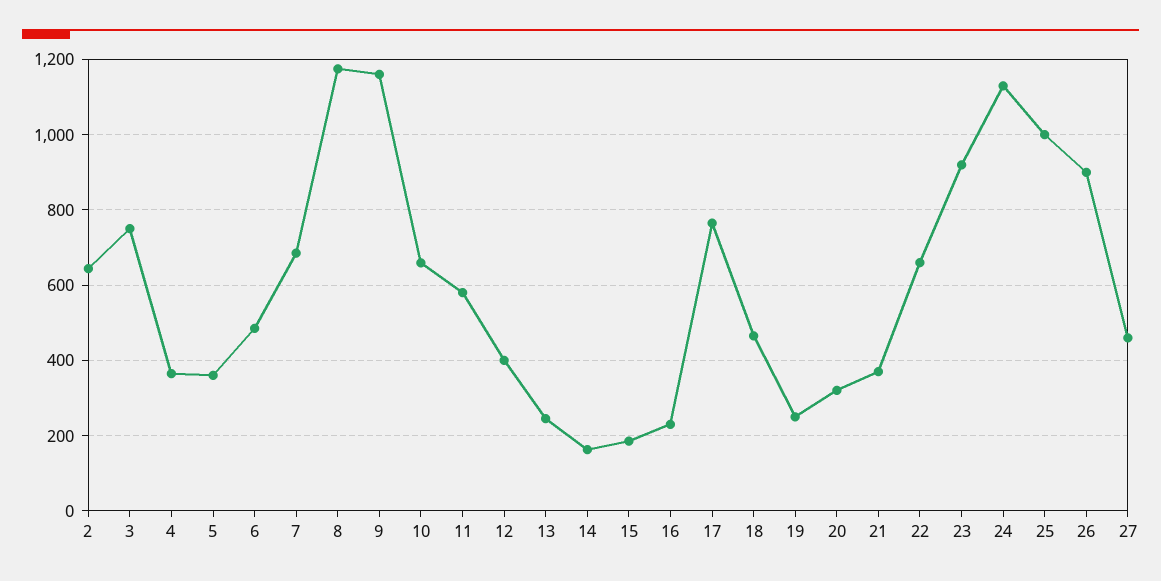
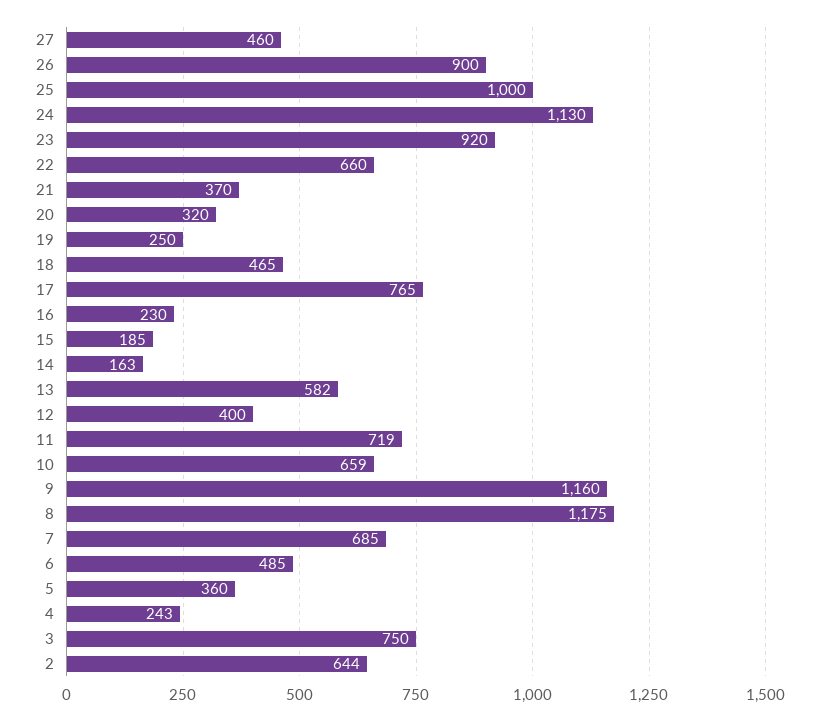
4: 360 -> 243
11: 580 -> 719
13: 240 -> 582

